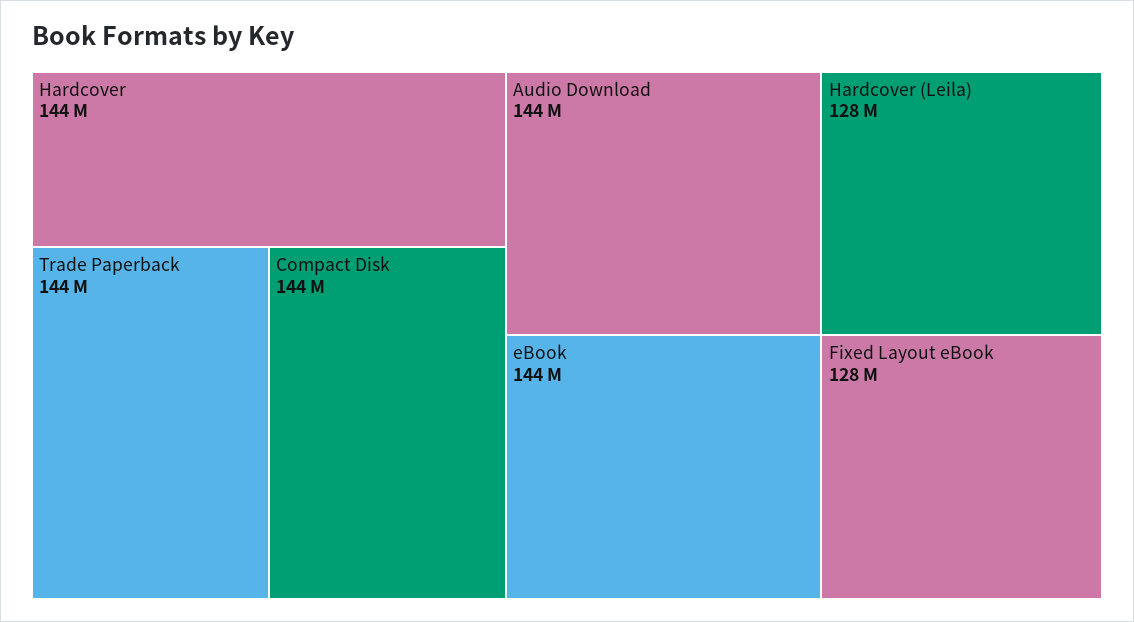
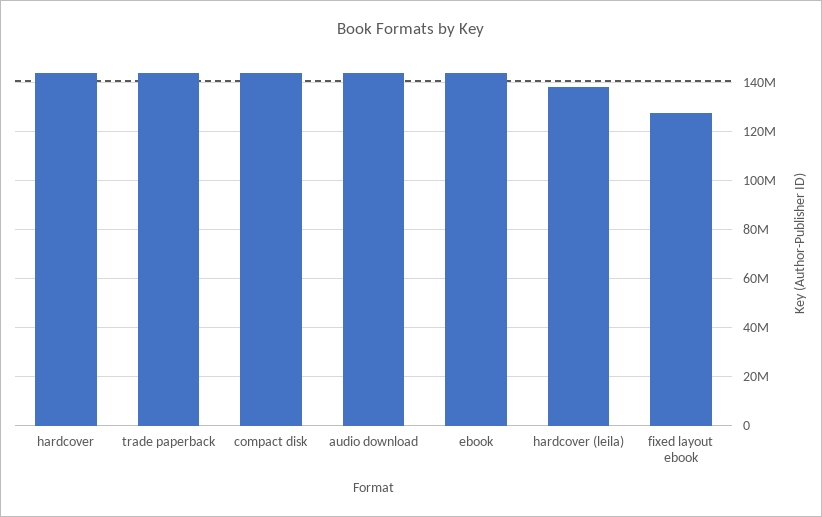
Hardcover (Leila): 128000000 -> 137500000

